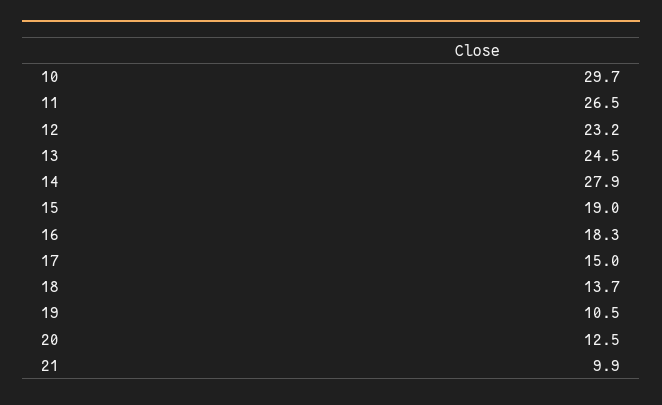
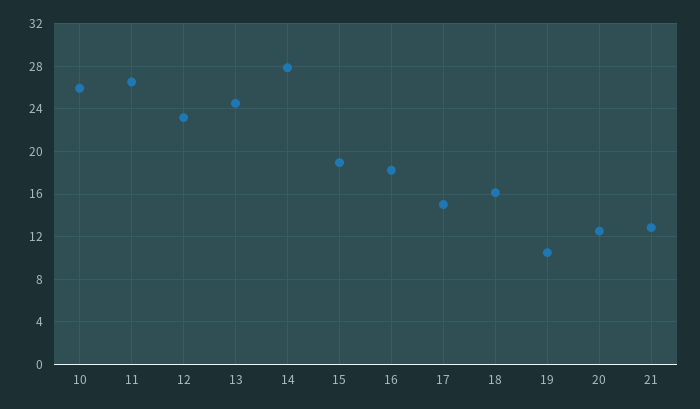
10: 29.7 -> 26
18: 13.7 -> 16
21: 9.9 -> 13

